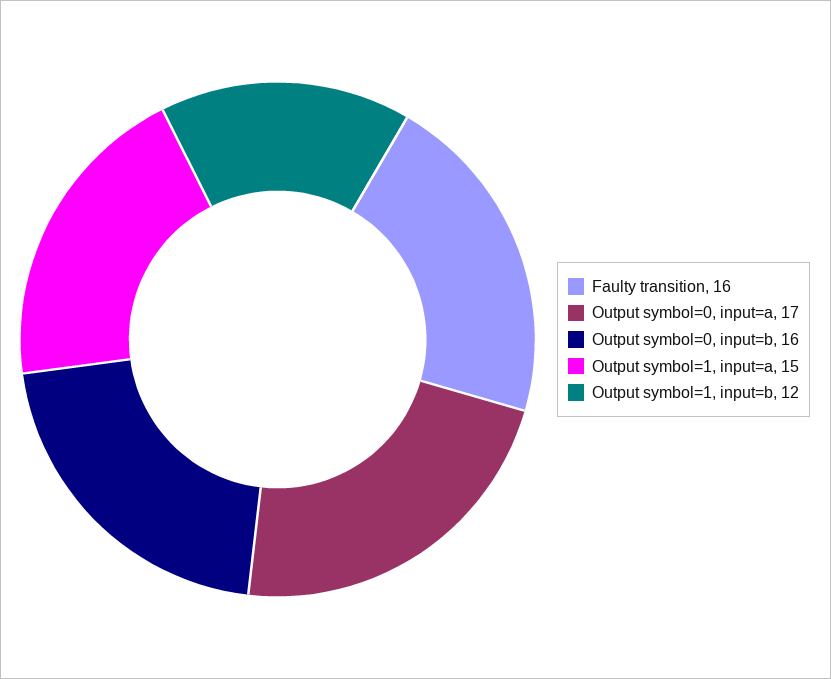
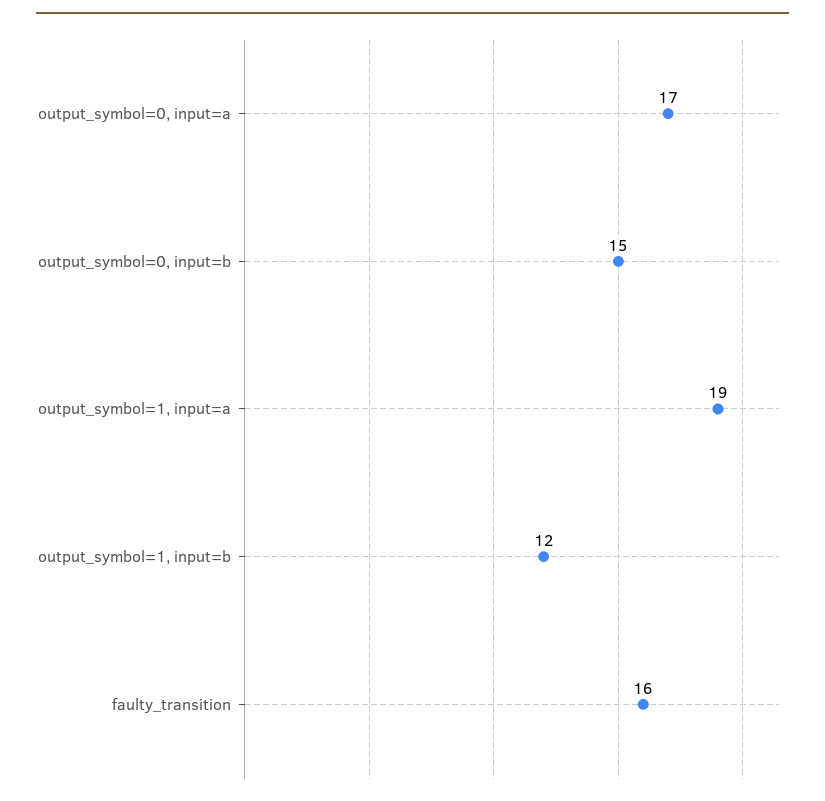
Output symbol=0, input=b: 16 -> 15
Output symbol=1, input=a: 15 -> 19

